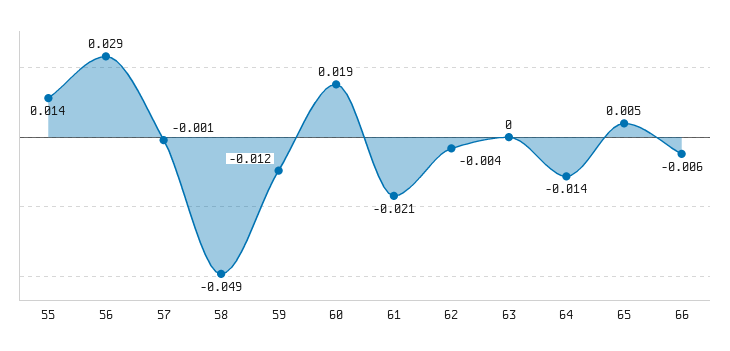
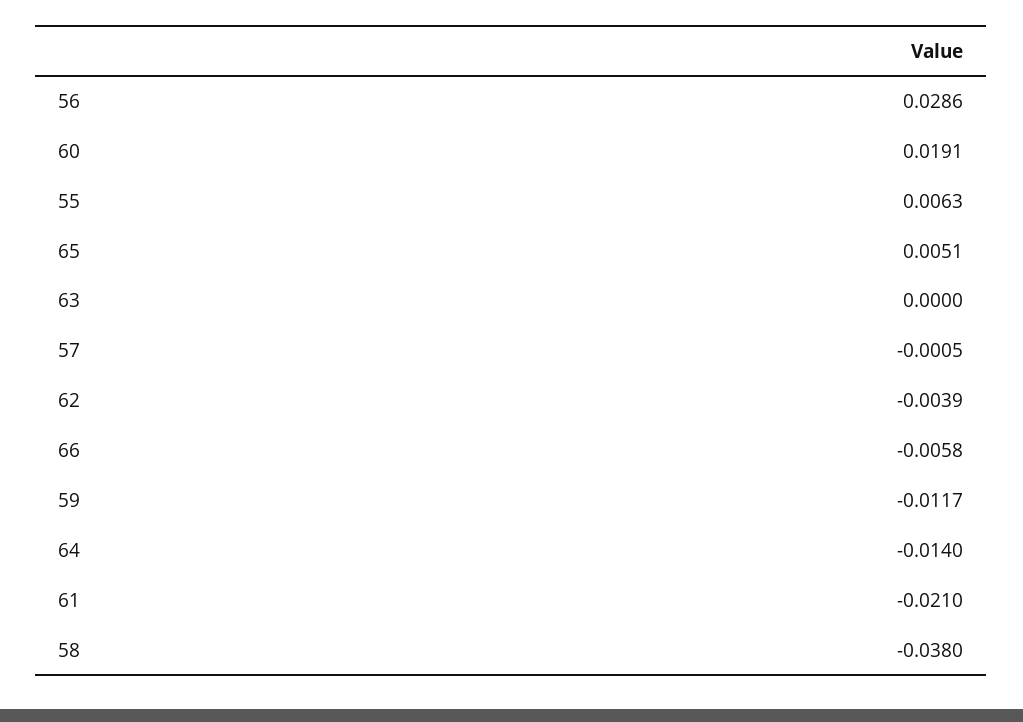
55: 0.014 -> 0.0063
58: -0.049 -> -0.038

